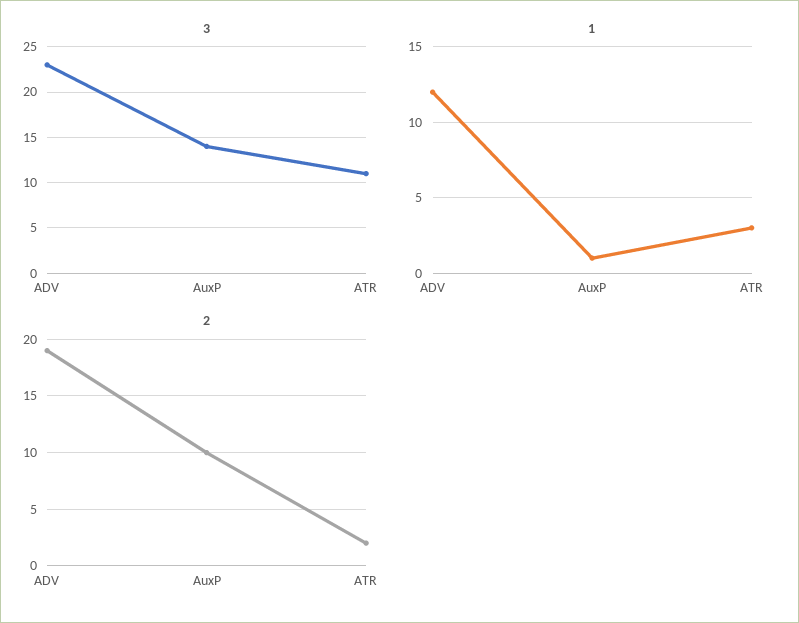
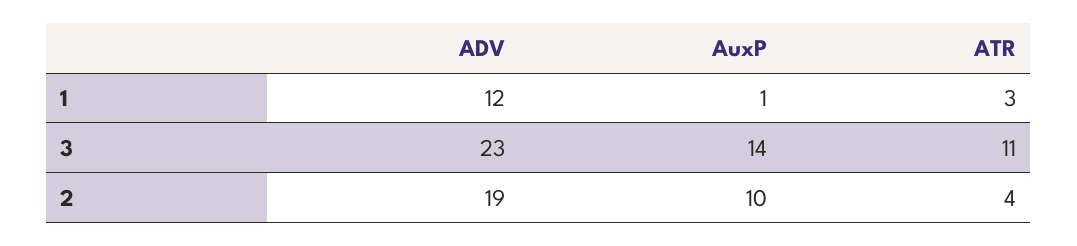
2, ATR: 2 -> 4

